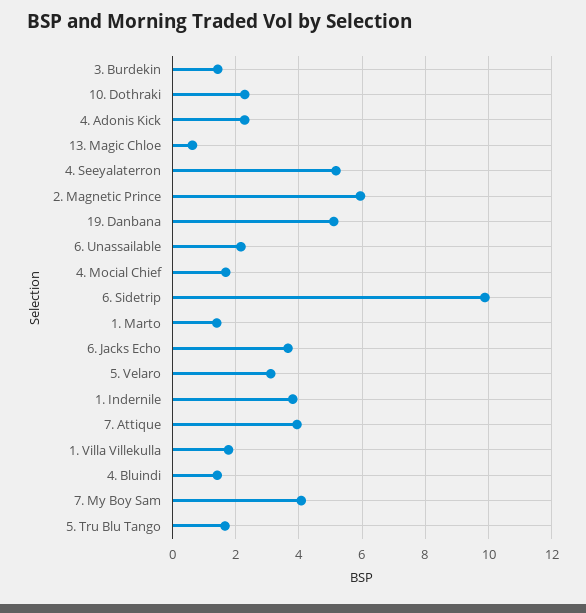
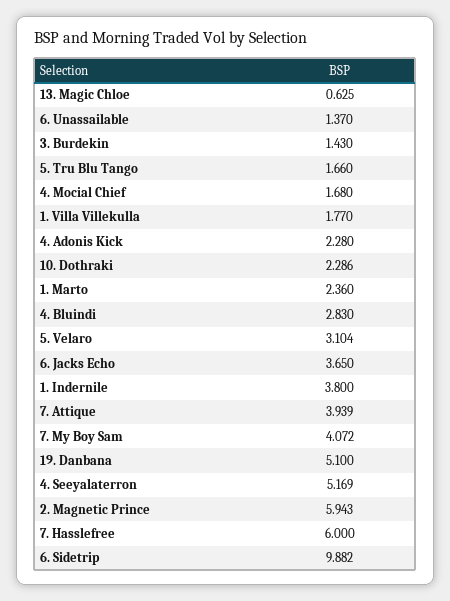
6. Unassailable: 2.2 -> 1.37
1. Marto: 1.4 -> 2.36
4. Bluindi: 1.4 -> 2.83
7. Hasslefree: none -> 6

